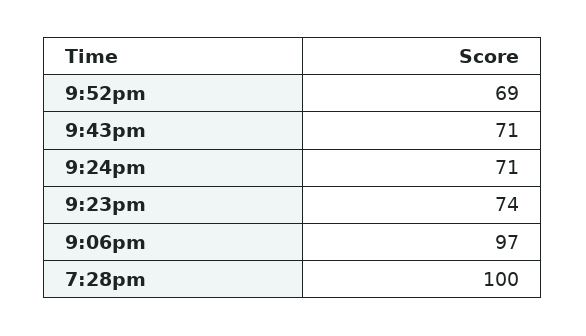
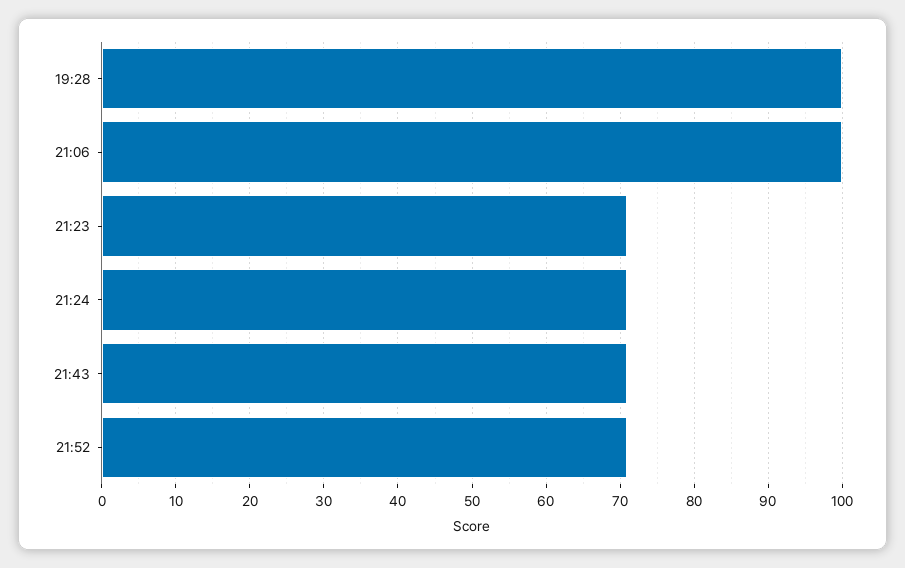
9:52pm: 69 -> 71
9:23pm: 74 -> 71
9:06pm: 97 -> 100

